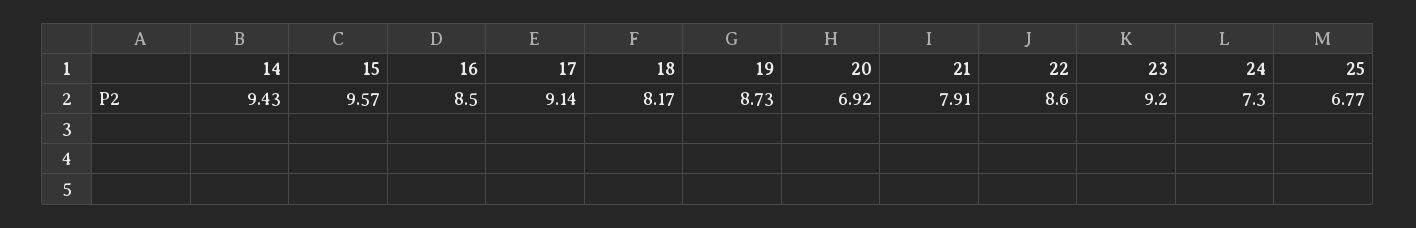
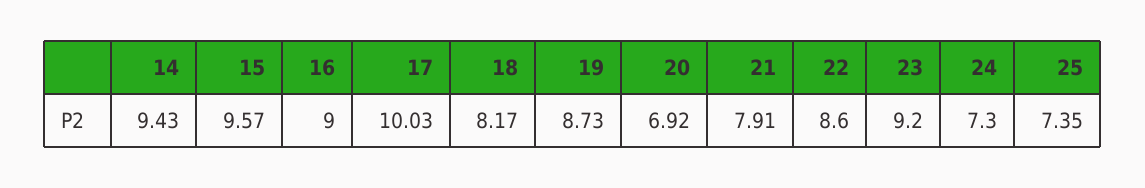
16: 8.5 -> 9
17: 9.14 -> 10.03
25: 6.77 -> 7.35

